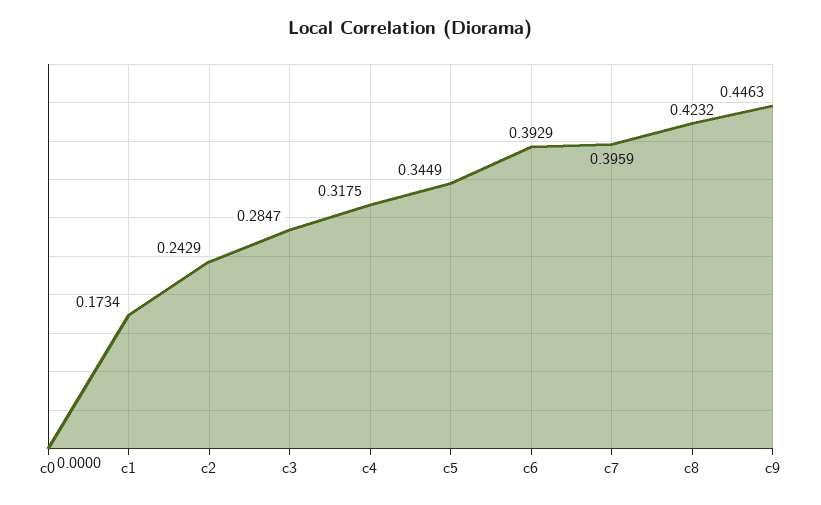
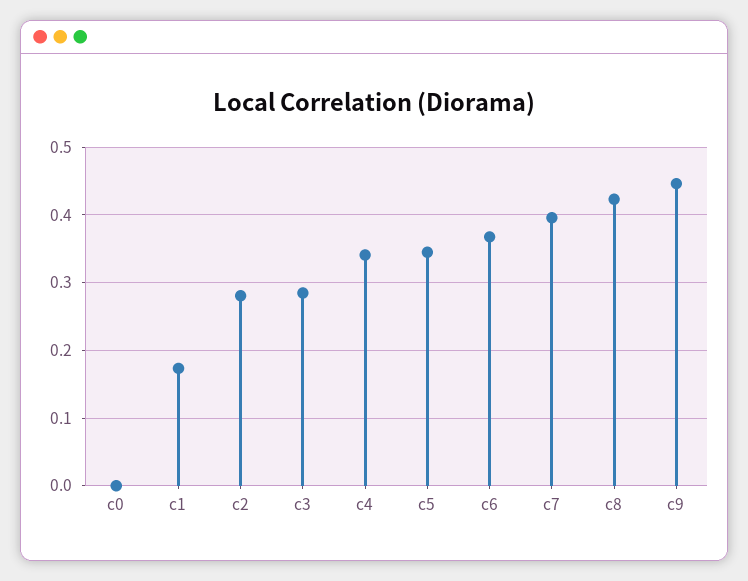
c2: 0.2429 -> 0.28
c4: 0.3175 -> 0.34
c6: 0.3929 -> 0.37

